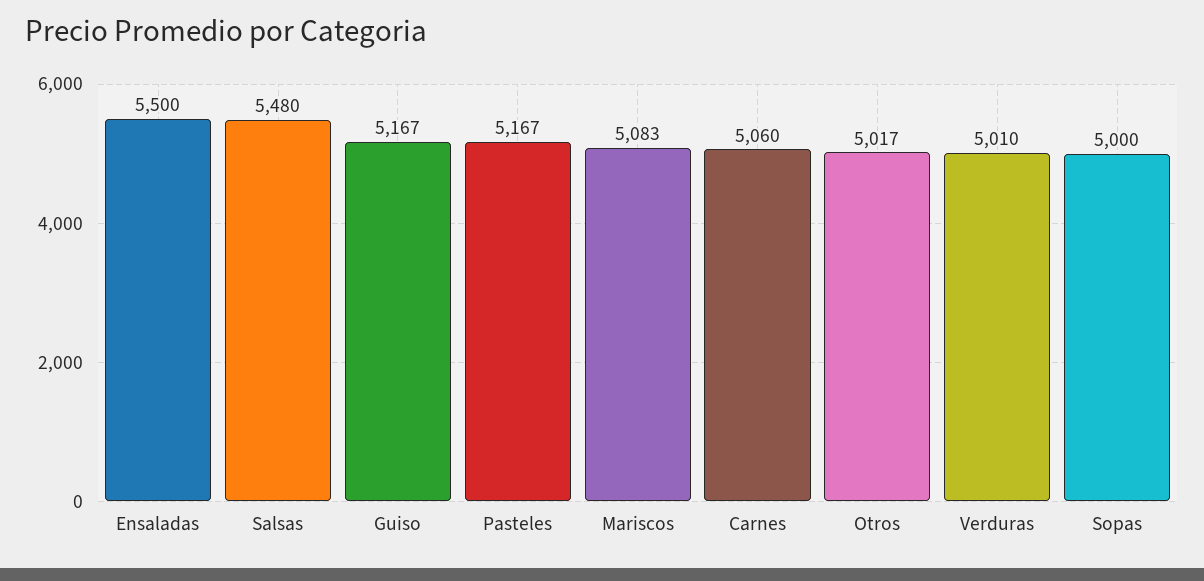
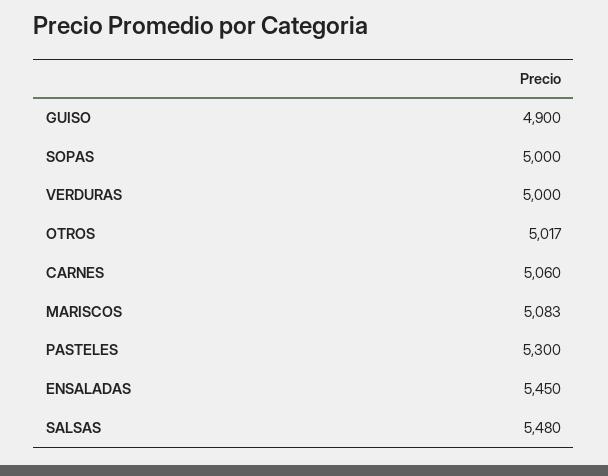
Ensaladas: 5500 -> 5450
Guiso: 5167 -> 4900
Pasteles: 5167 -> 5300
Verduras: 5010 -> 5000

